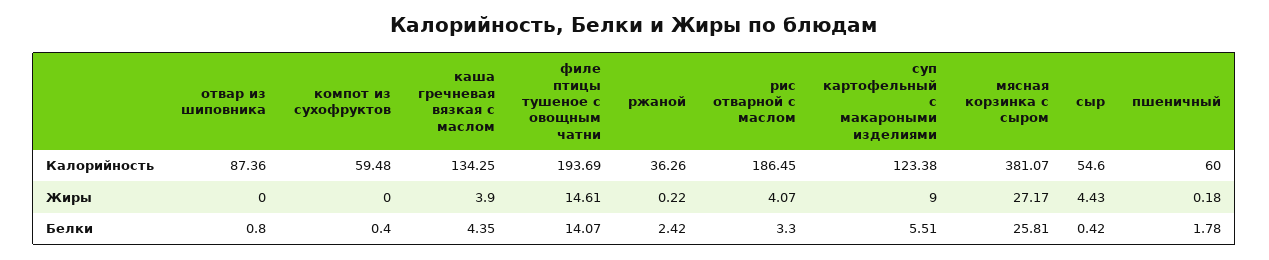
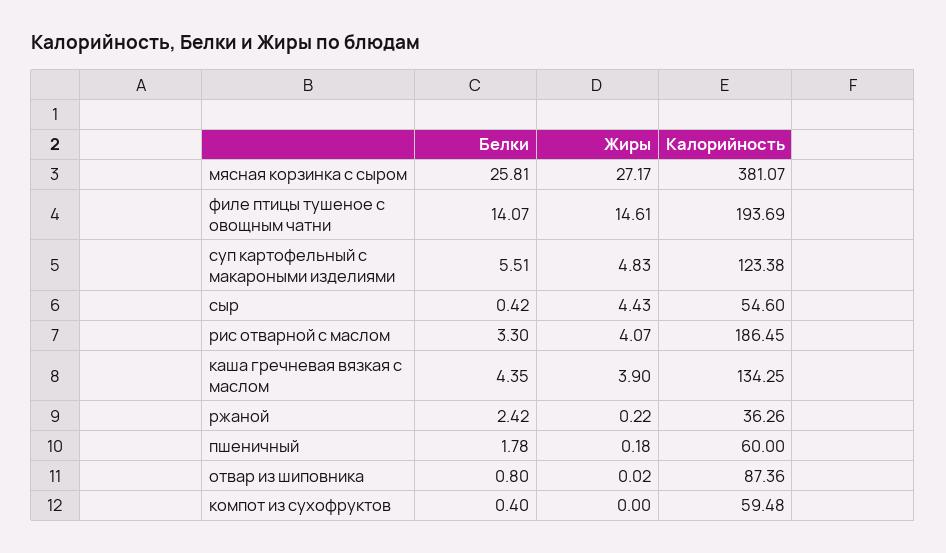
отвар из шиповника, Жиры: 0 -> 0.02
суп картофельный с макароными изделиями, Жиры: 9 -> 4.83

